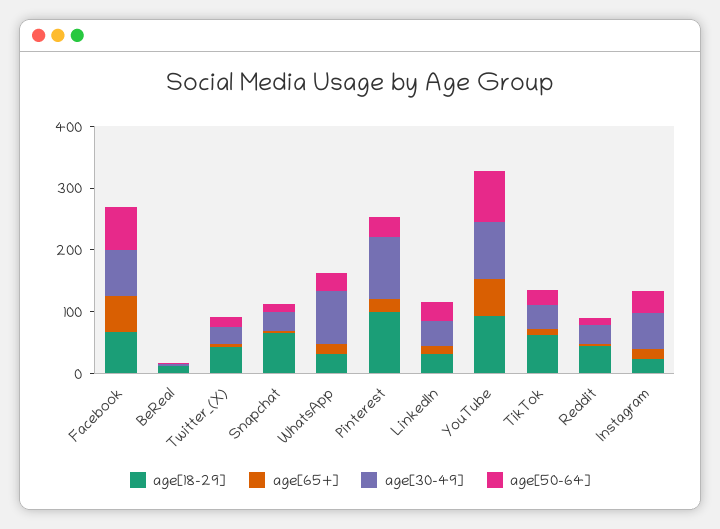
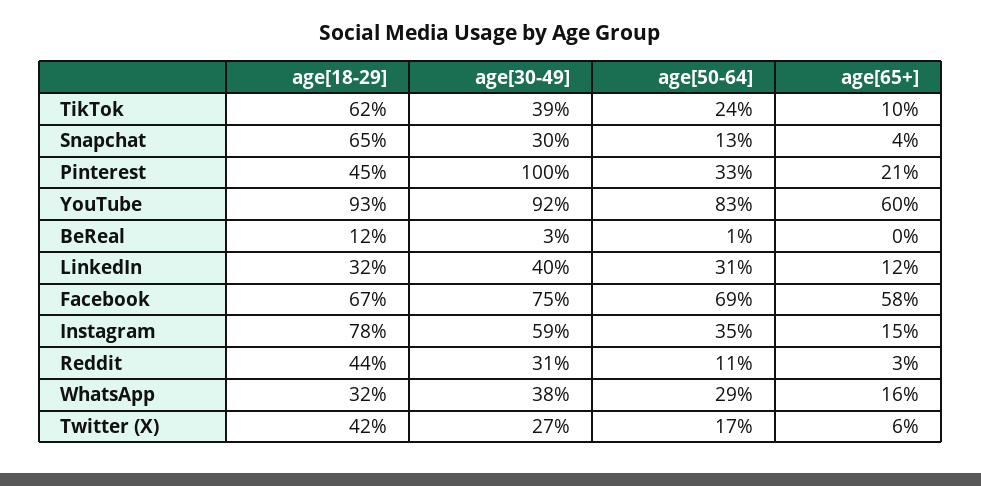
age[30-49], WhatsApp: 80 -> 38
age[18-29], Pinterest: 100 -> 45
age[18-29], Instagram: 20 -> 78

